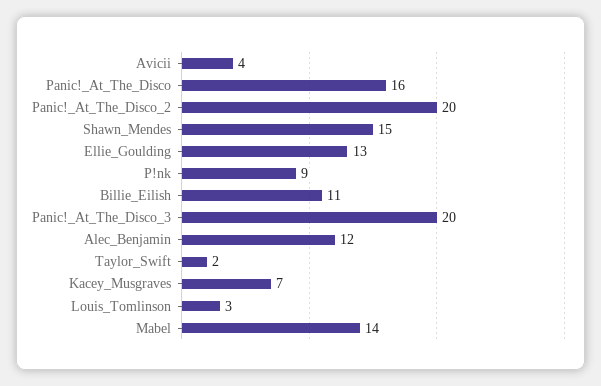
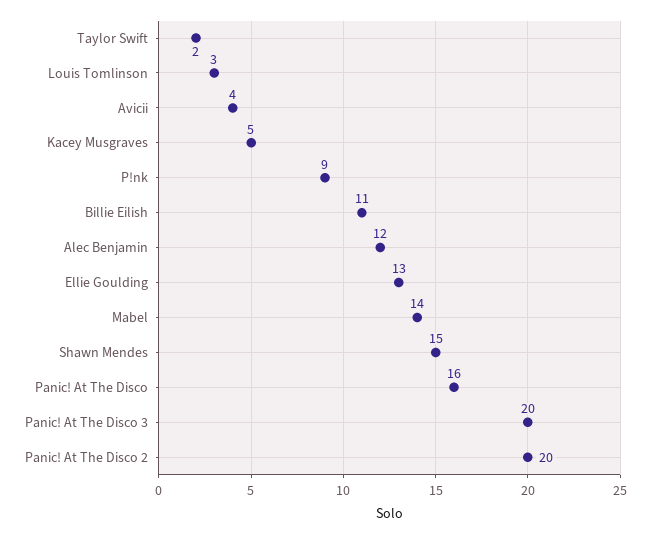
Kacey_Musgraves: 7 -> 5

